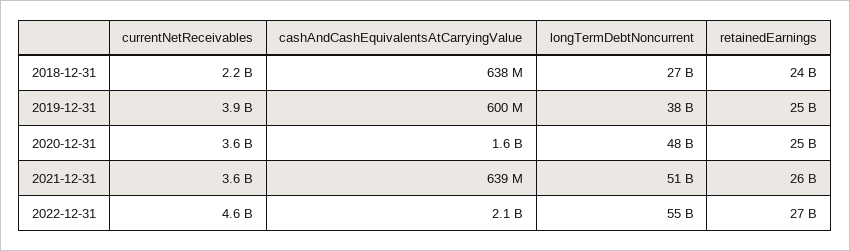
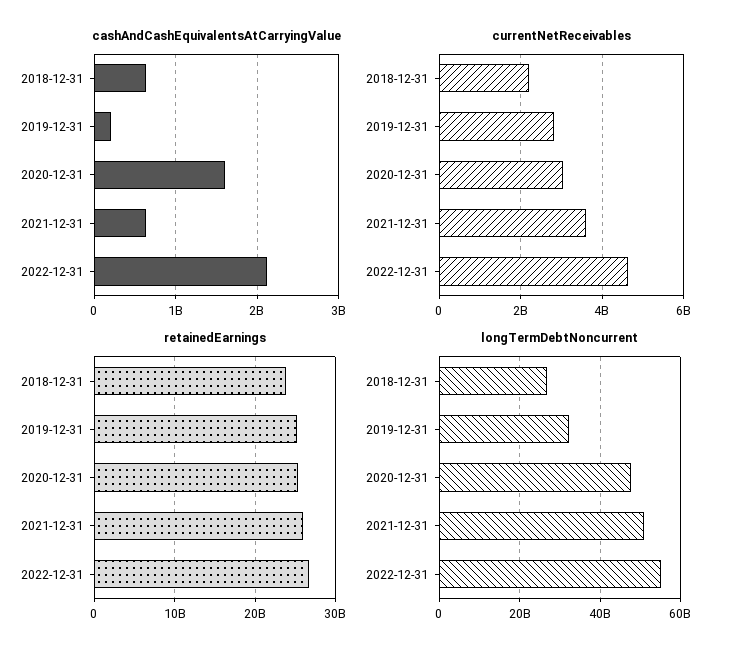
currentNetReceivables, 2019-12-31: 3900000000 -> 2800000000
cashAndCashEquivalentsAtCarryingValue, 2019-12-31: 600000000 -> 200000000
longTermDebtNoncurrent, 2019-12-31: 38000000000 -> 32000000000
currentNetReceivables, 2020-12-31: 3600000000 -> 3000000000

